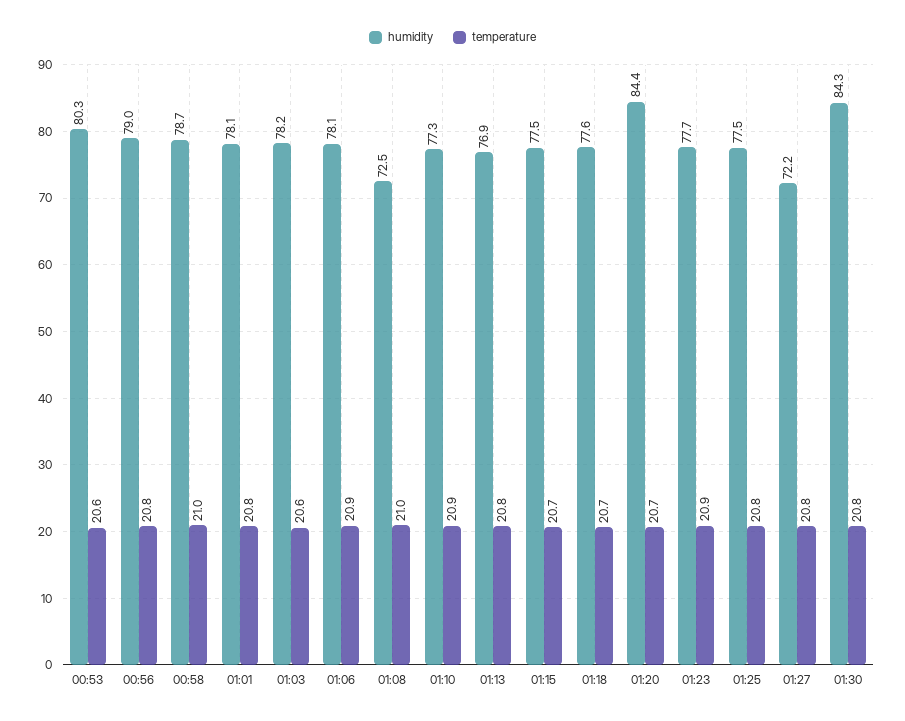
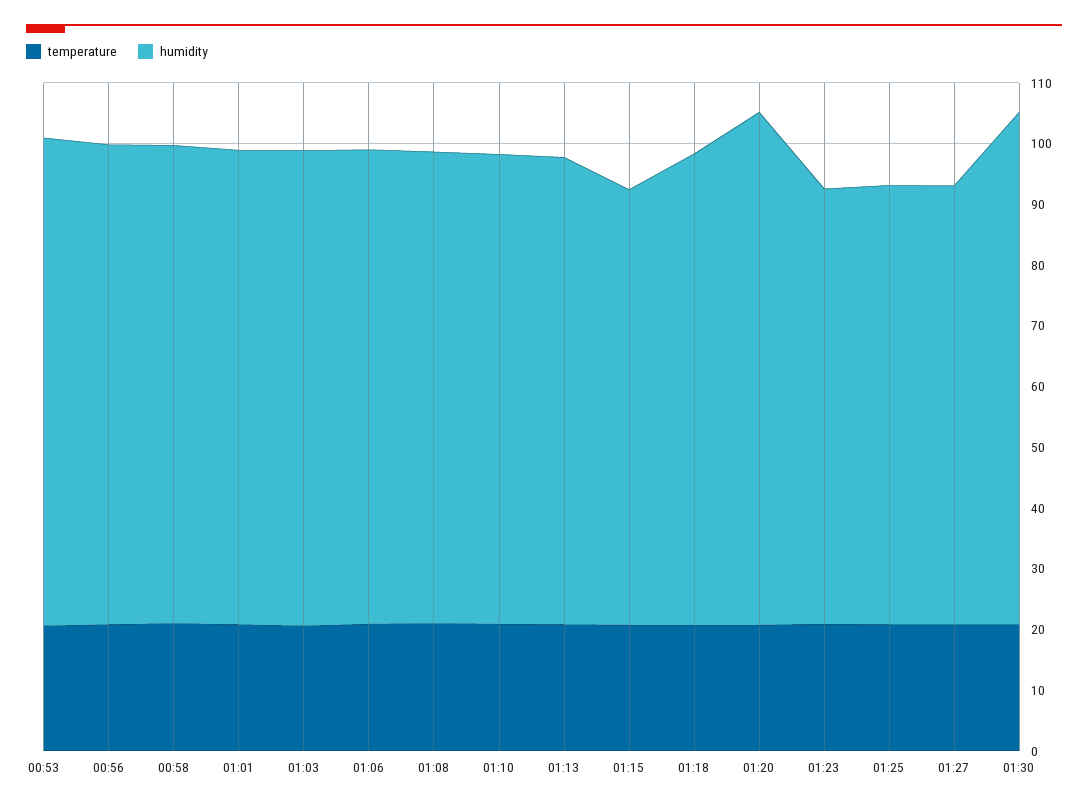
humidity, 01:08: 72.5 -> 78
humidity, 01:15: 77.5 -> 72
humidity, 01:23: 77.7 -> 72
humidity, 01:25: 77.5 -> 72

